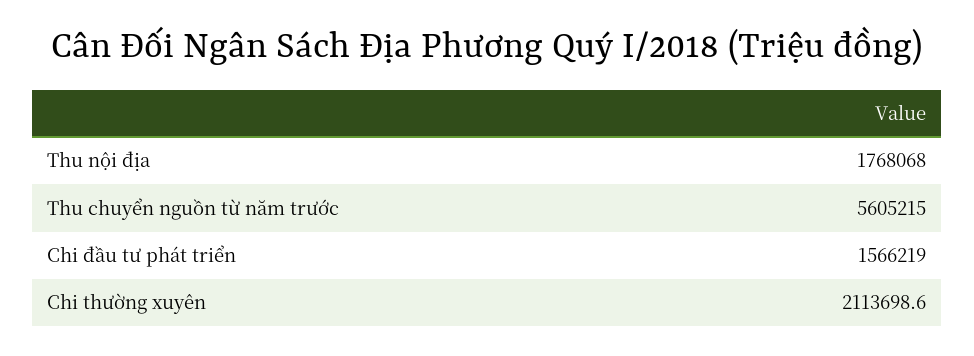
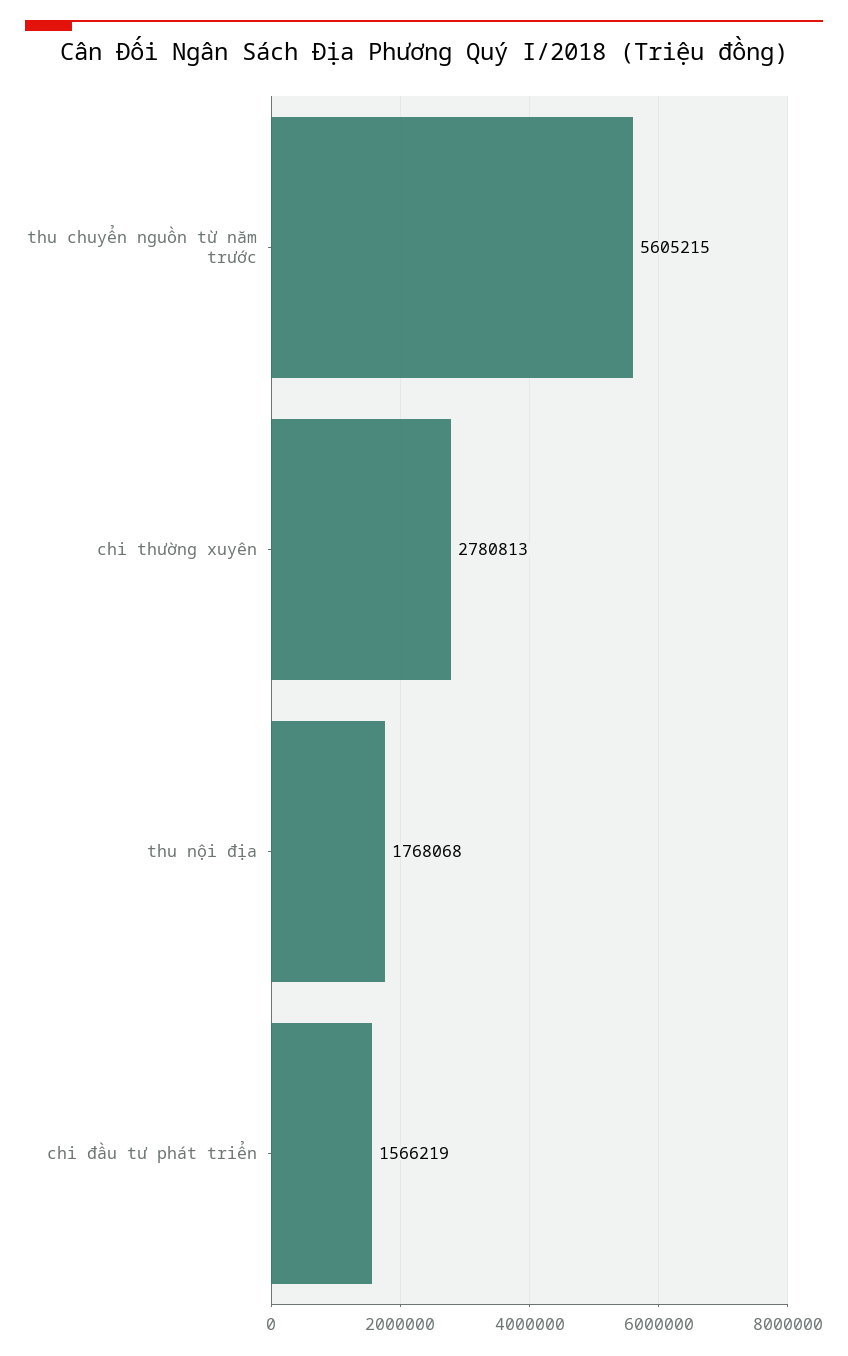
Chi thường xuyên: 2113698.6 -> 2780813

